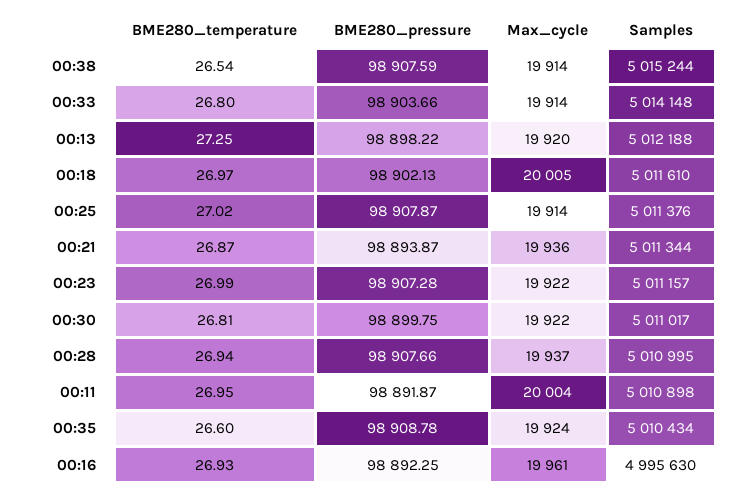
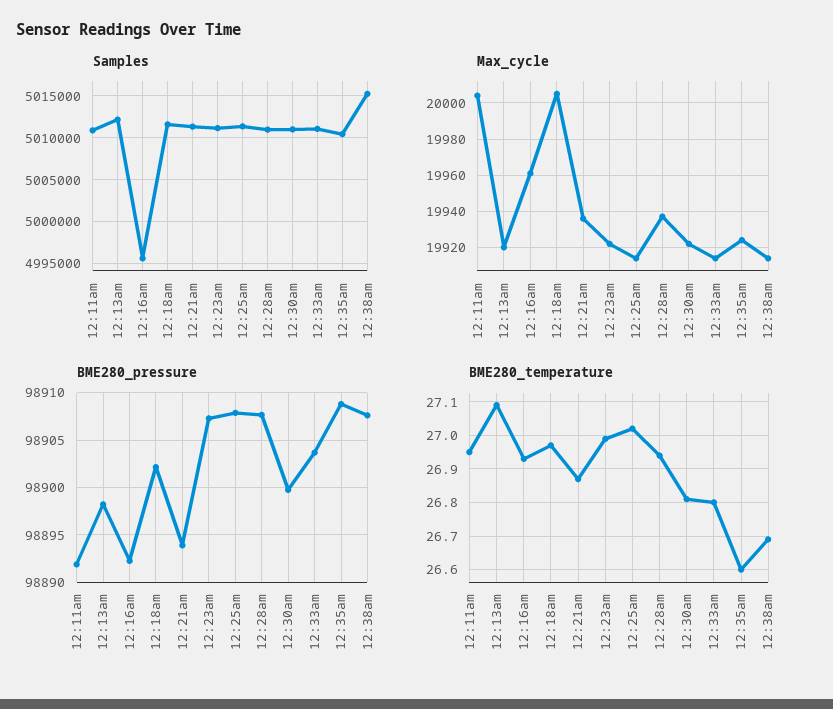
BME280_temperature, 00:38: 26.54 -> 26.7
Samples, 00:33: 5014148 -> 5011000
BME280_temperature, 00:13: 27.25 -> 27.1

